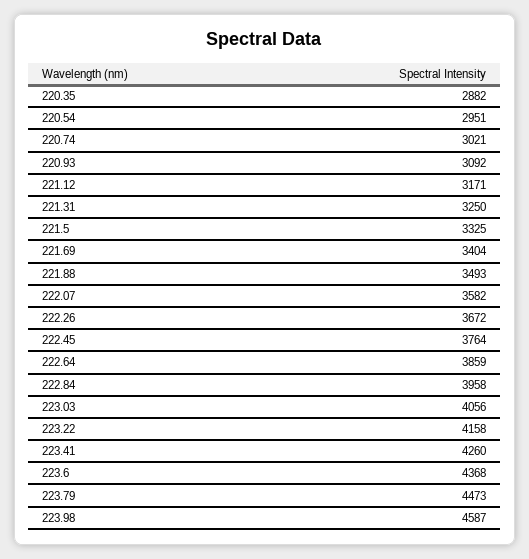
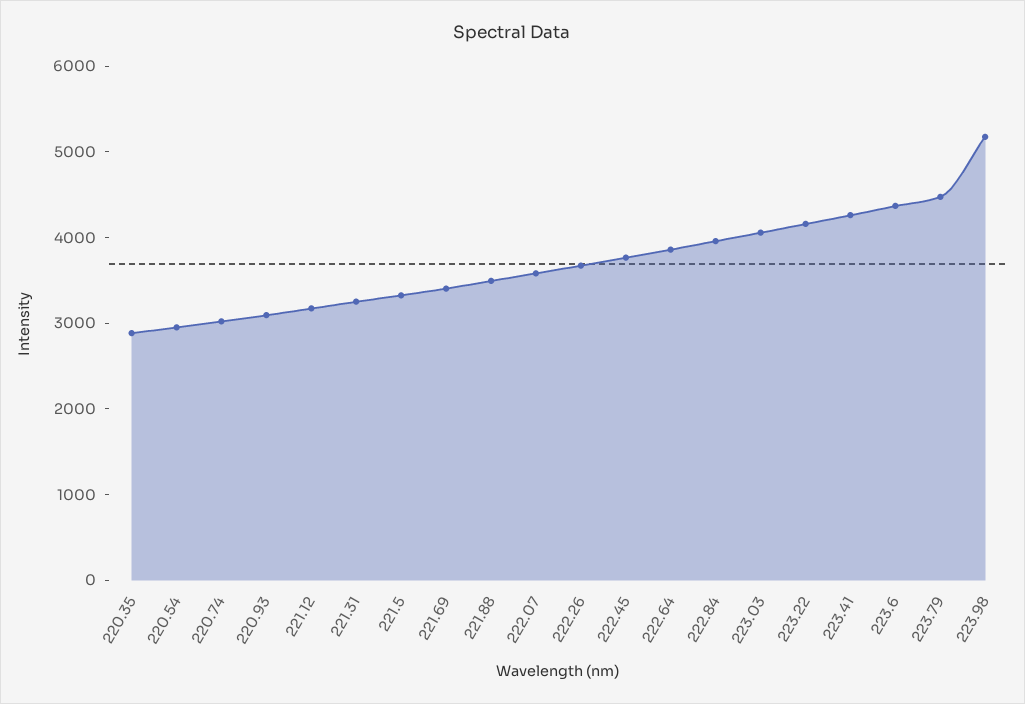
223.98: 4587 -> 5200

